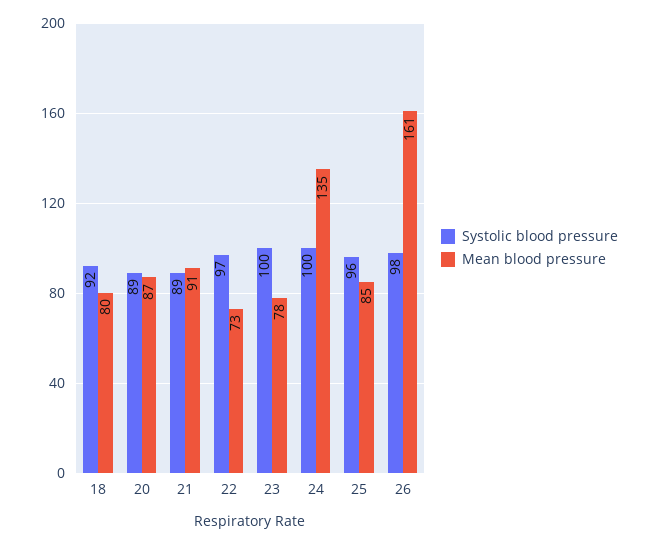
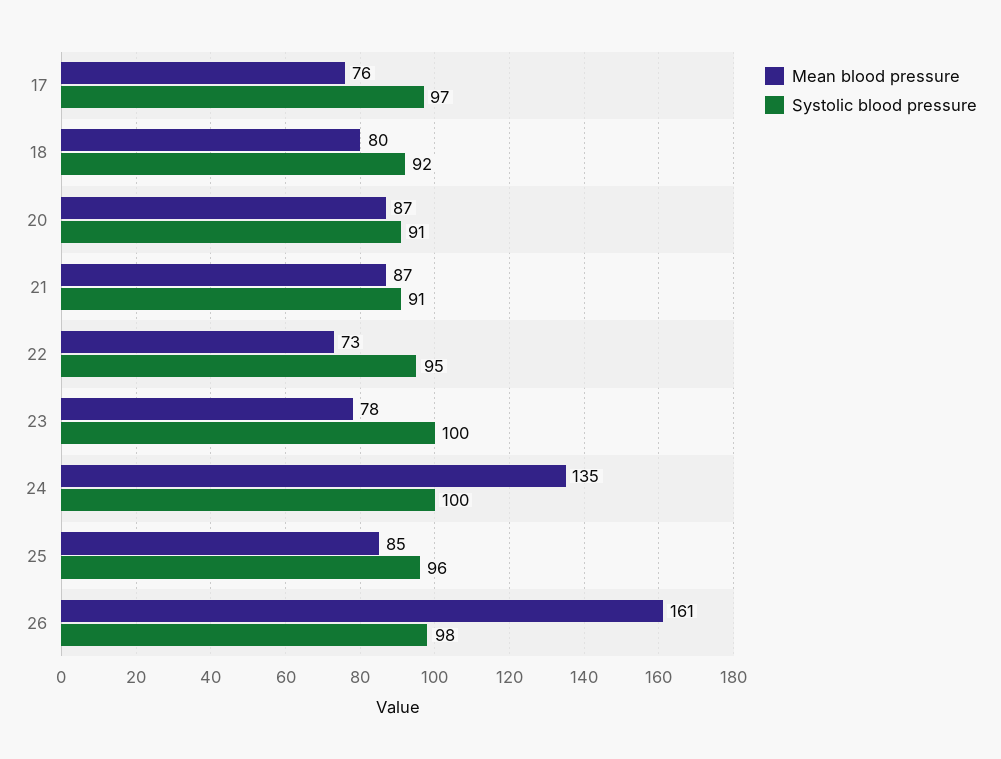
Systolic blood pressure, 20: 89 -> 91
Systolic blood pressure, 21: 89 -> 91
Mean blood pressure, 21: 91 -> 87
Systolic blood pressure, 22: 97 -> 95
Mean blood pressure, 17: none -> 76
Systolic blood pressure, 17: none -> 97

